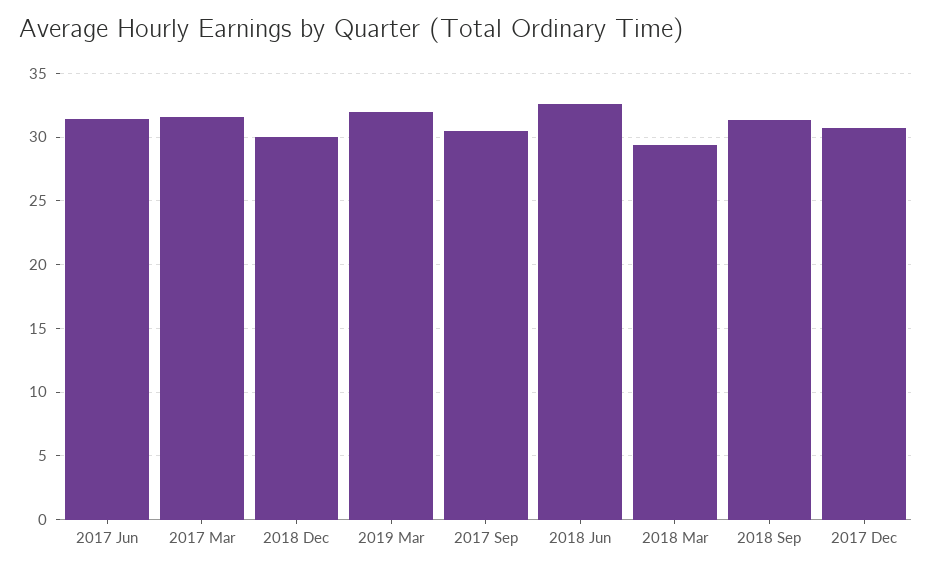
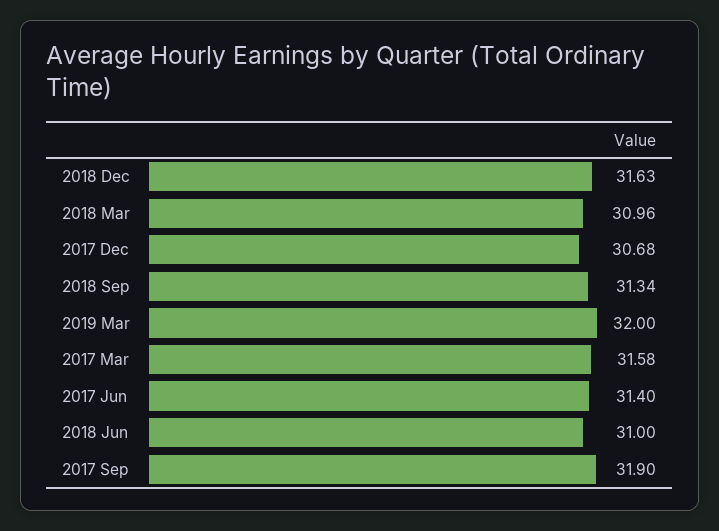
2018 Dec: 30 -> 31.63
2017 Sep: 30.5 -> 31.9
2018 Jun: 32.5 -> 31
2018 Mar: 29.5 -> 30.96

